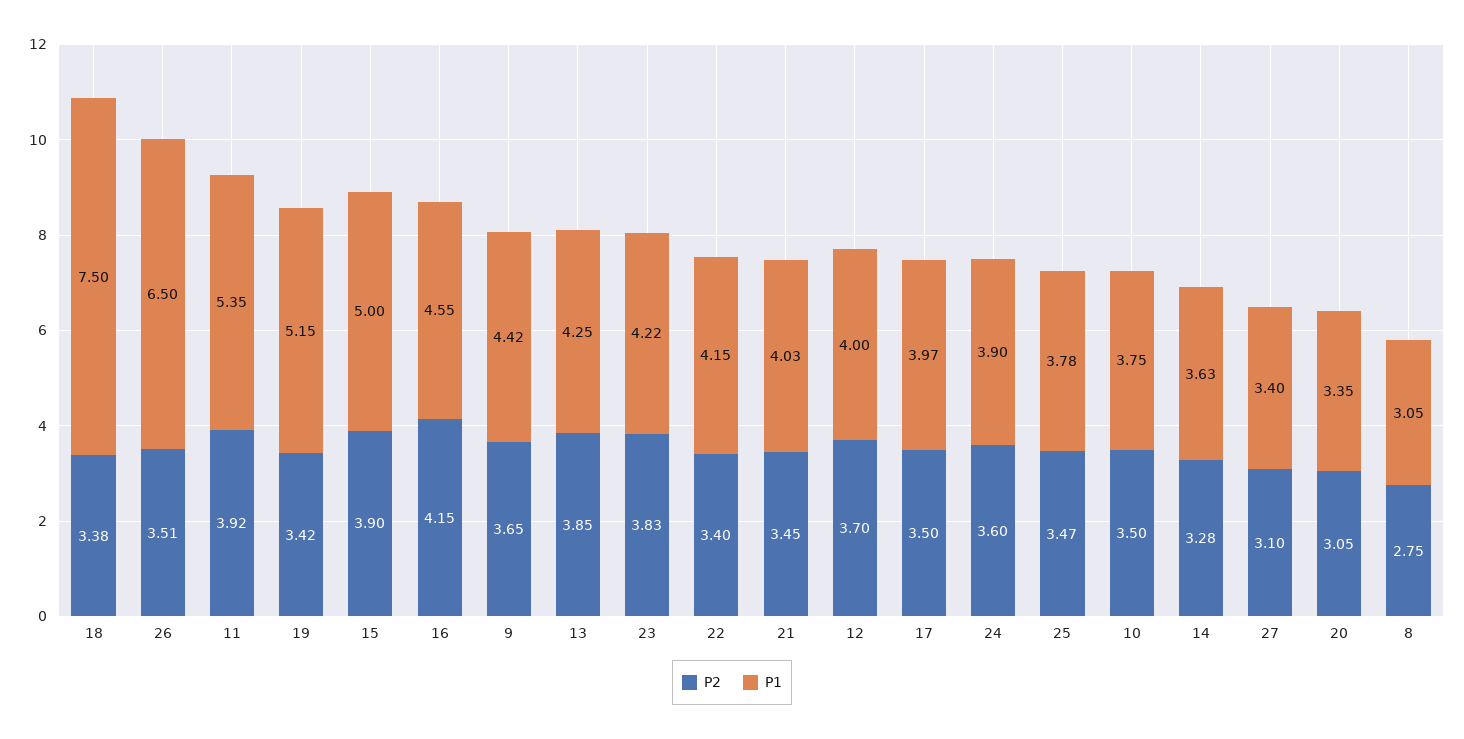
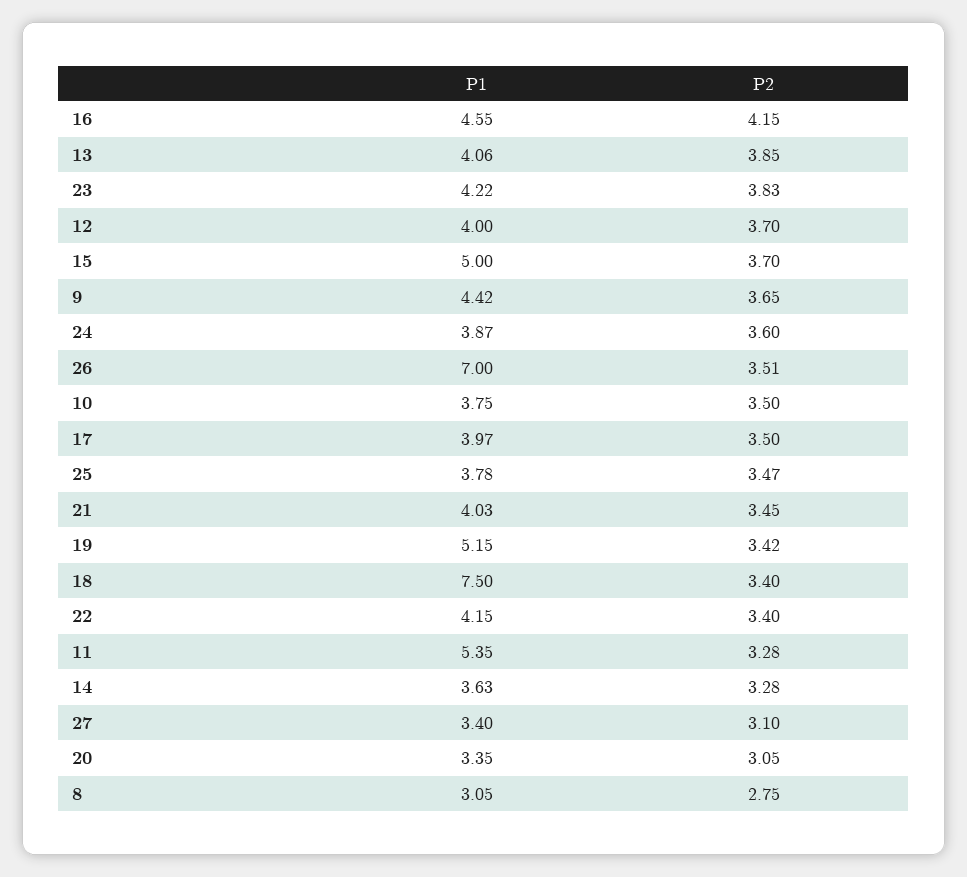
P2, 18: 3.38 -> 3.4
P1, 26: 6.5 -> 7
P2, 11: 3.92 -> 3.28
P2, 15: 3.9 -> 3.7
P1, 13: 4.25 -> 4.06
P1, 24: 3.9 -> 3.87

